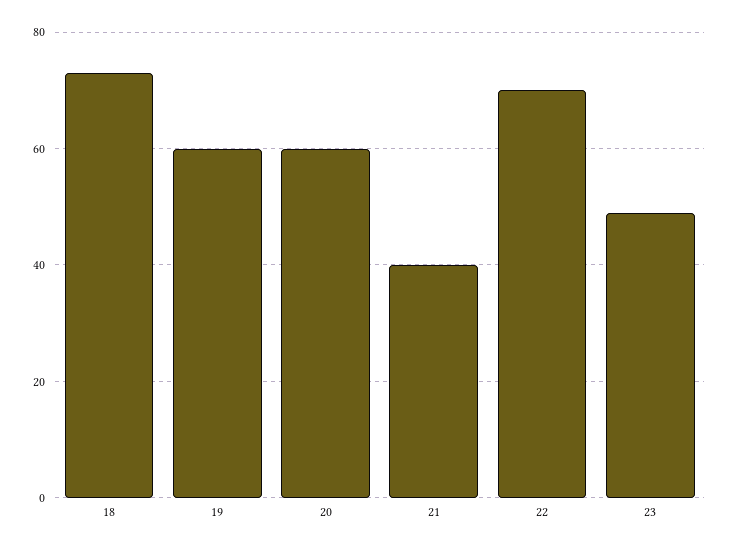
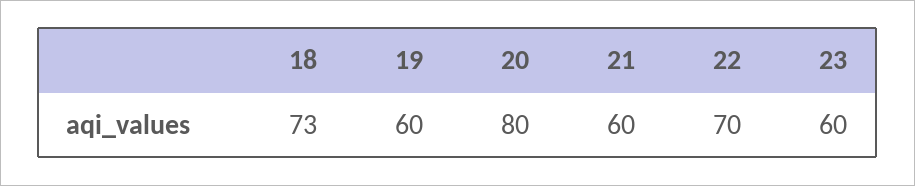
20: 60 -> 80
21: 40 -> 60
23: 50 -> 60

